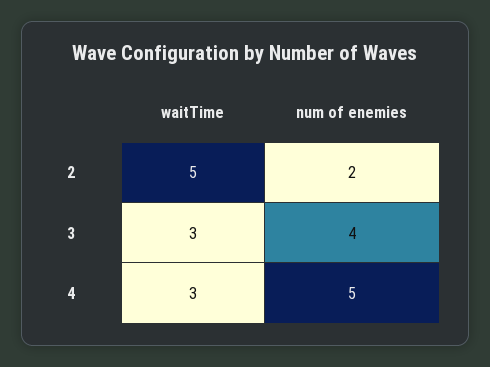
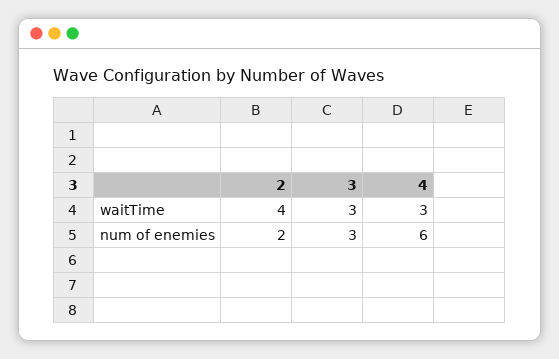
waitTime, 2: 5 -> 4
num of enemies, 3: 4 -> 3
num of enemies, 4: 5 -> 6

